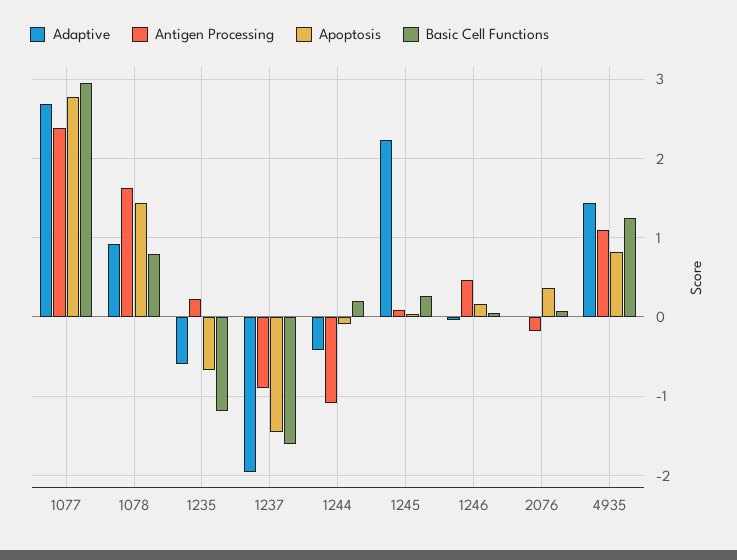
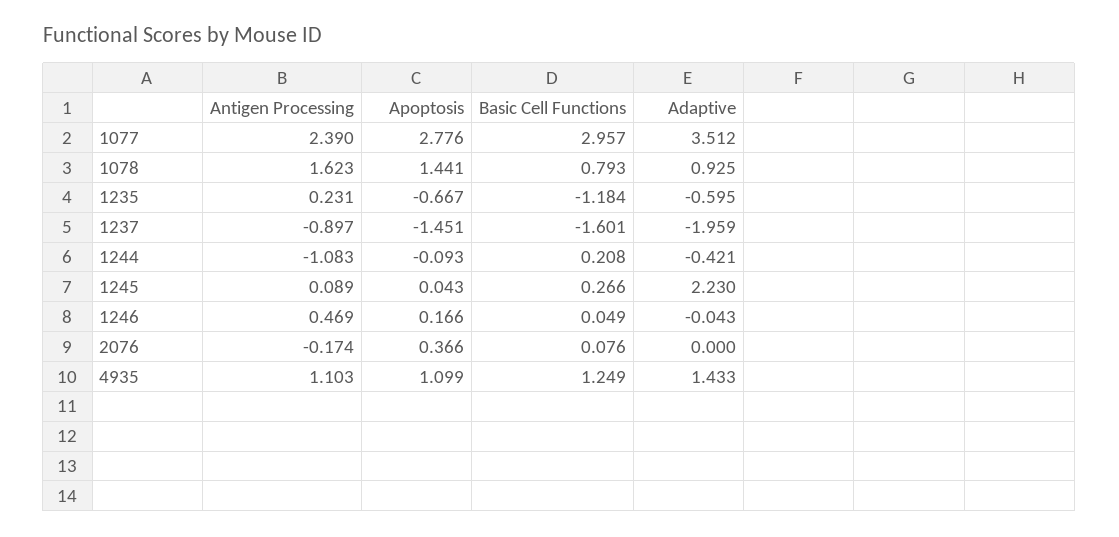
Adaptive, 1077: 2.7 -> 3.512
Apoptosis, 4935: 0.8 -> 1.099

